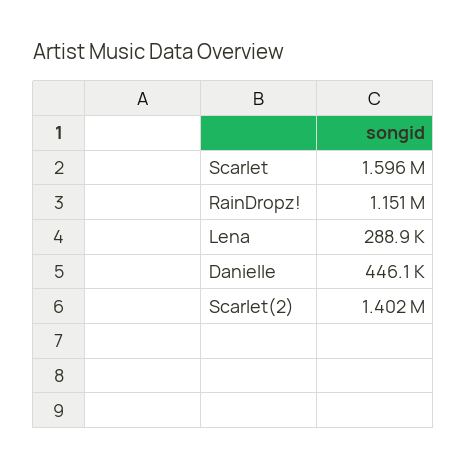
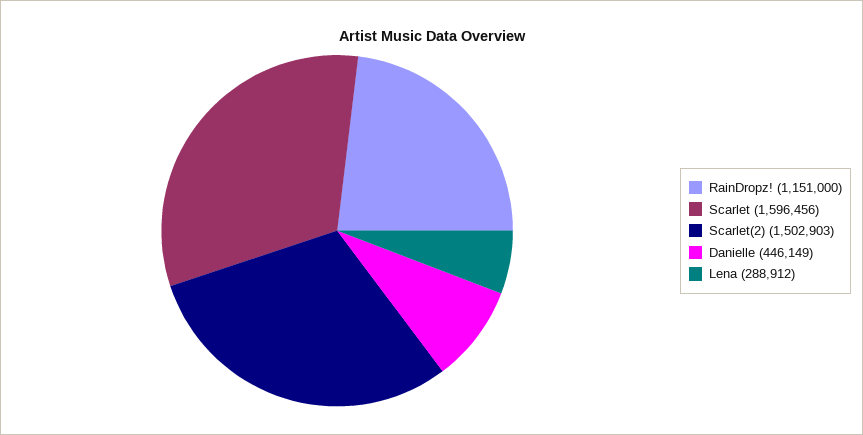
Scarlet(2): 1402000 -> 1502903

